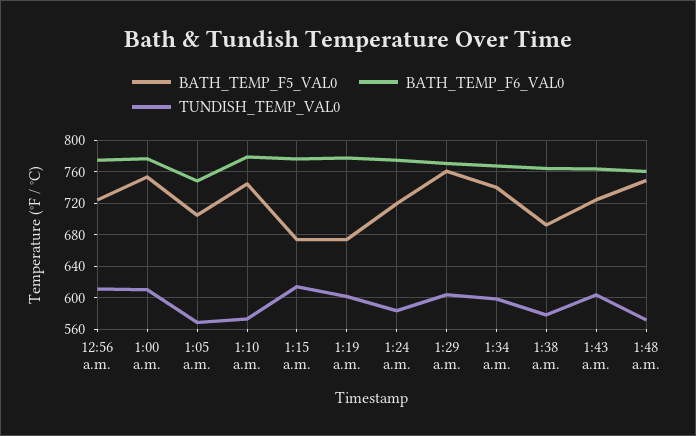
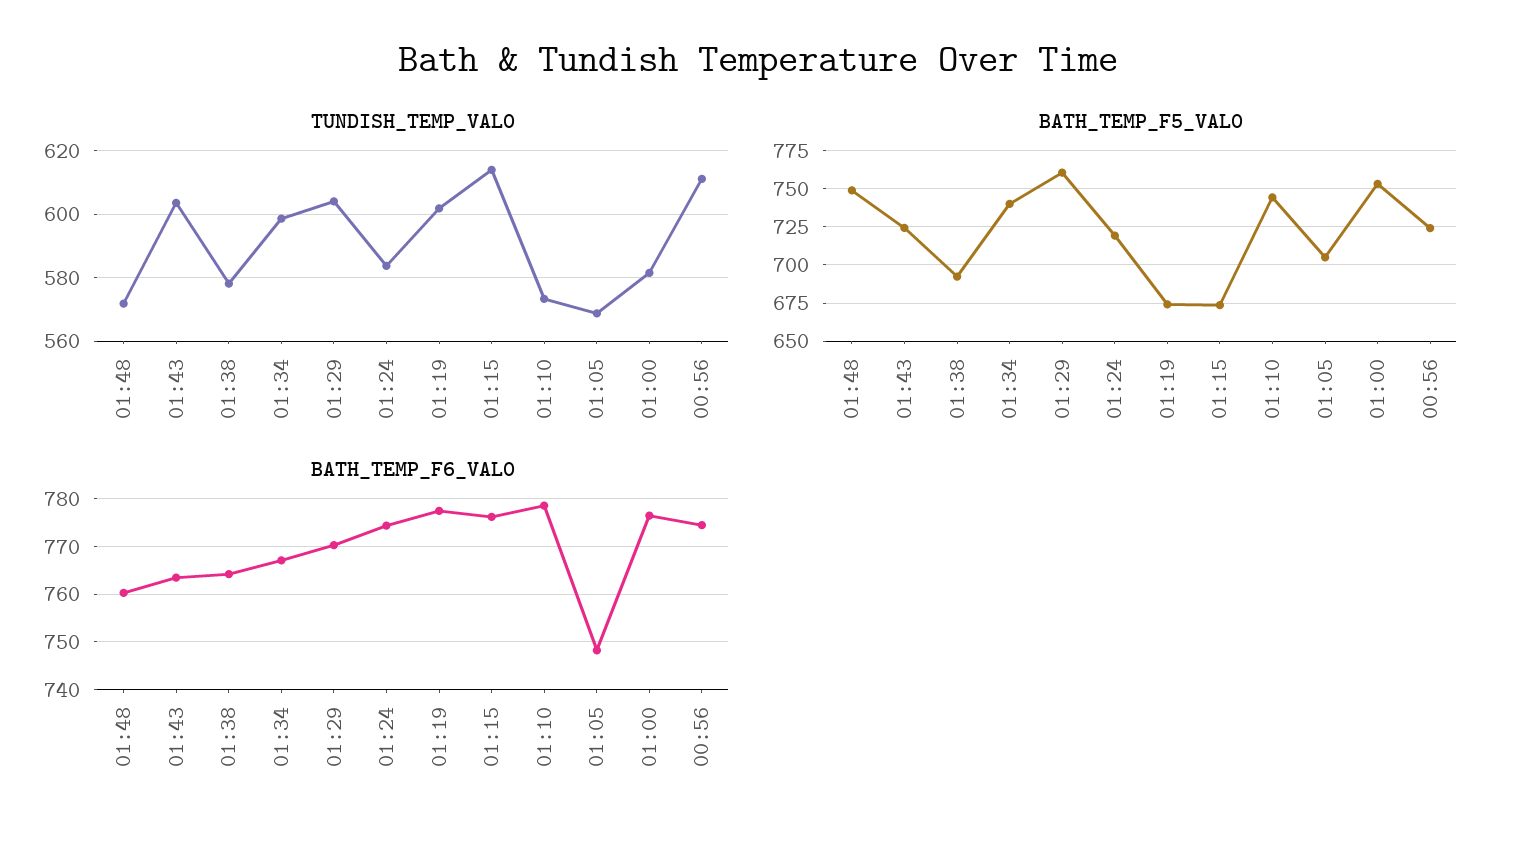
TUNDISH_TEMP_VAL0, 1:00 a.m.: 610 -> 582

